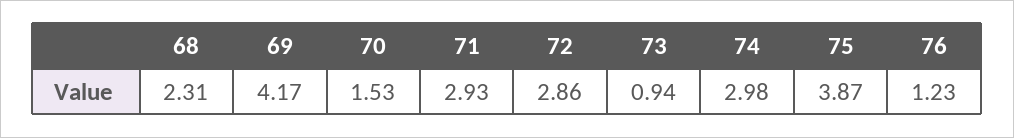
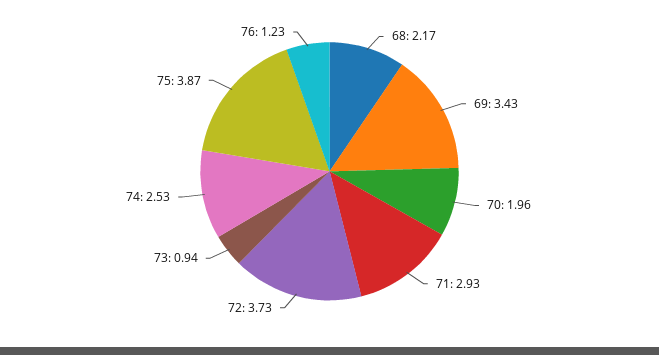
68: 2.31 -> 2.17
69: 4.17 -> 3.43
70: 1.53 -> 1.96
72: 2.86 -> 3.73
74: 2.98 -> 2.53

